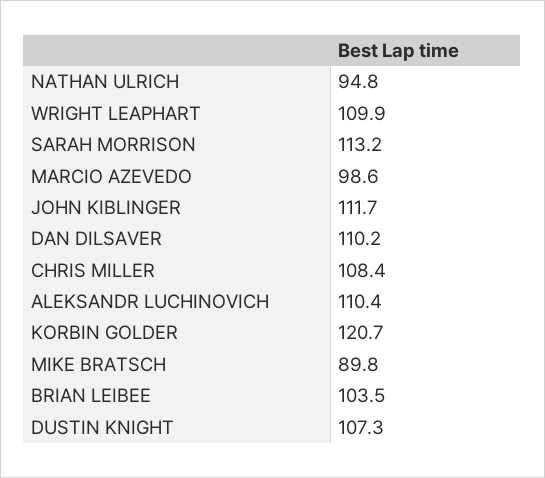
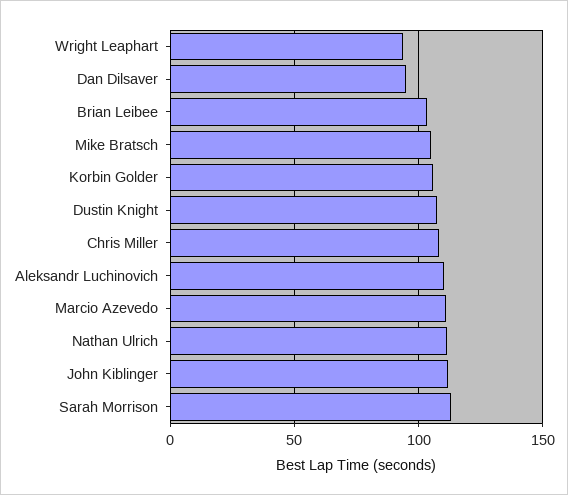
NATHAN ULRICH: 94.8 -> 110
WRIGHT LEAPHART: 109.9 -> 95
MARCIO AZEVEDO: 98.6 -> 110
DAN DILSAVER: 110.2 -> 95
KORBIN GOLDER: 120.7 -> 105
MIKE BRATSCH: 89.8 -> 105

